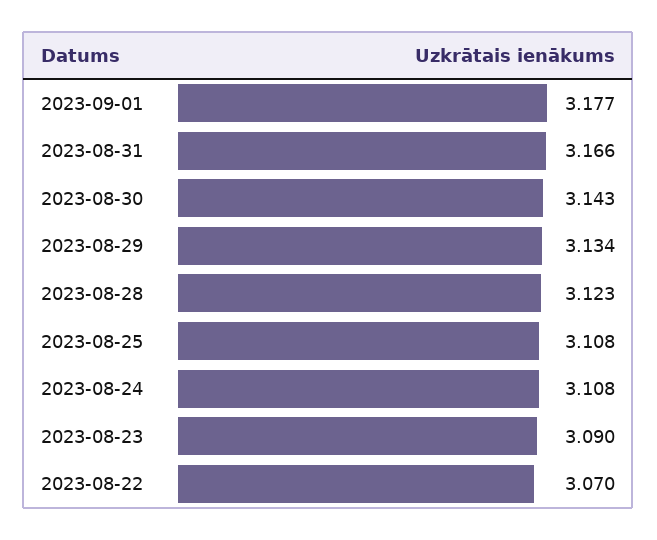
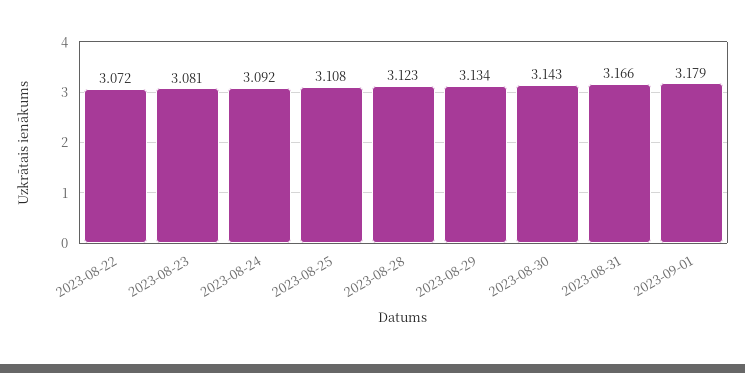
2023-09-01: 3.177 -> 3.179
2023-08-24: 3.108 -> 3.092
2023-08-23: 3.09 -> 3.081
2023-08-22: 3.07 -> 3.072

